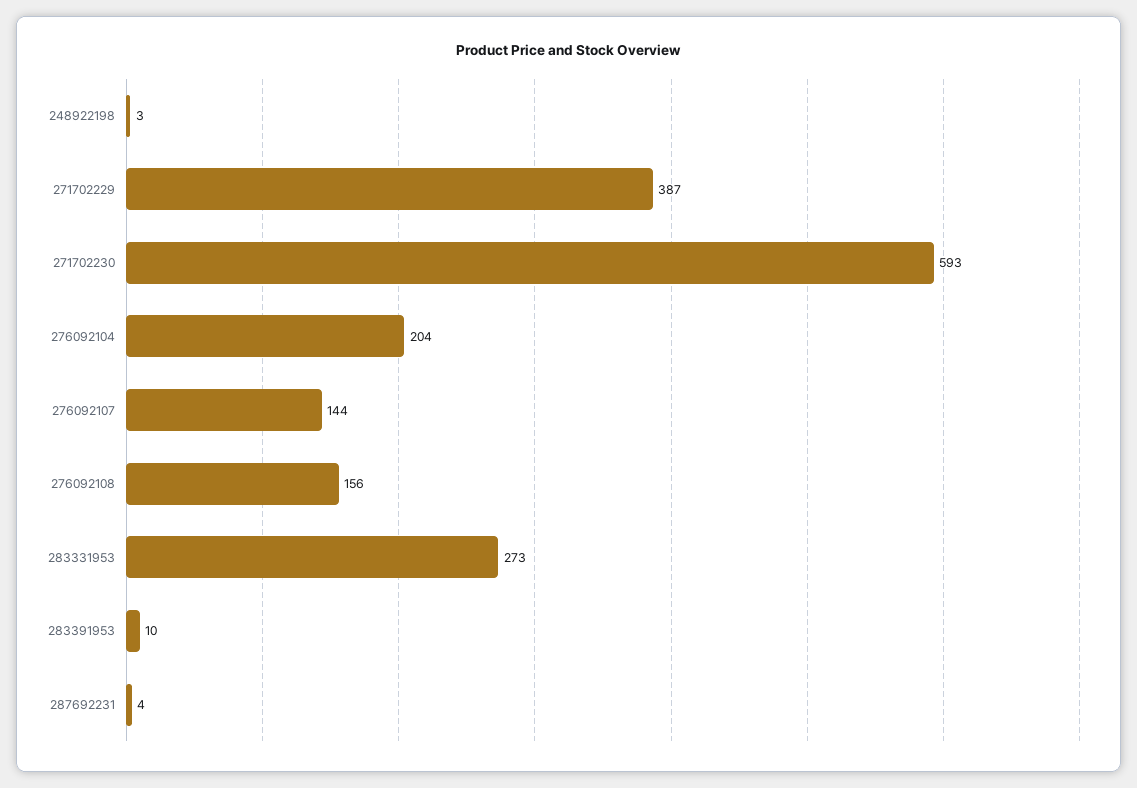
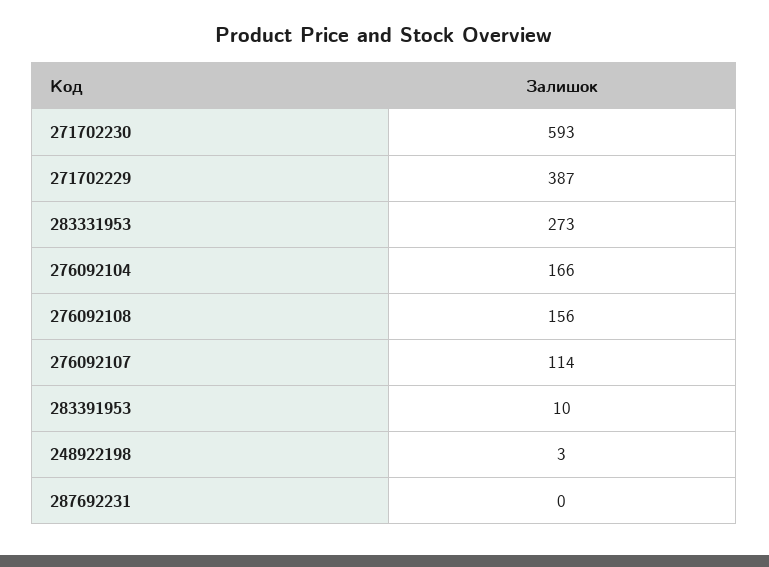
276092104: 204 -> 166
276092107: 144 -> 114
287692231: 4 -> 0

